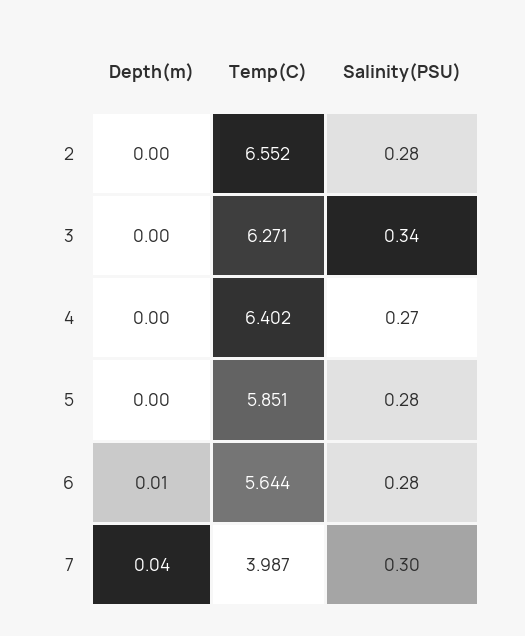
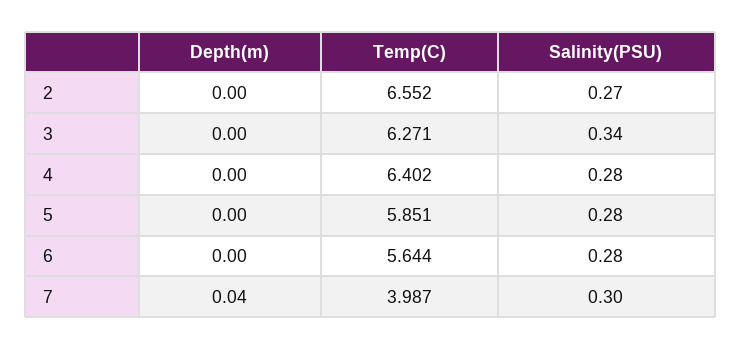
Salinity(PSU), 2: 0.28 -> 0.27
Salinity(PSU), 4: 0.27 -> 0.28
Depth(m), 6: 0.01 -> 0

